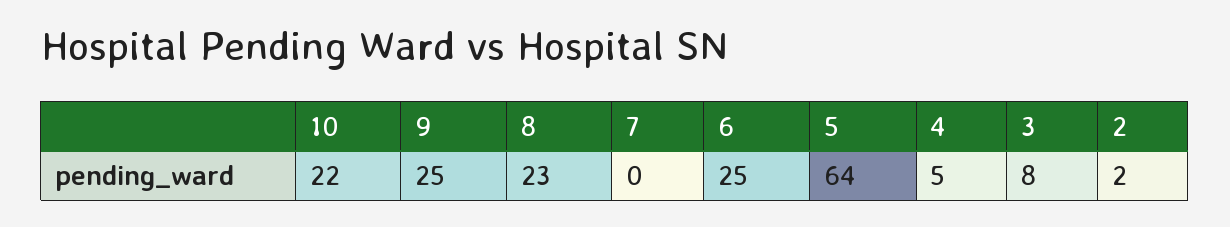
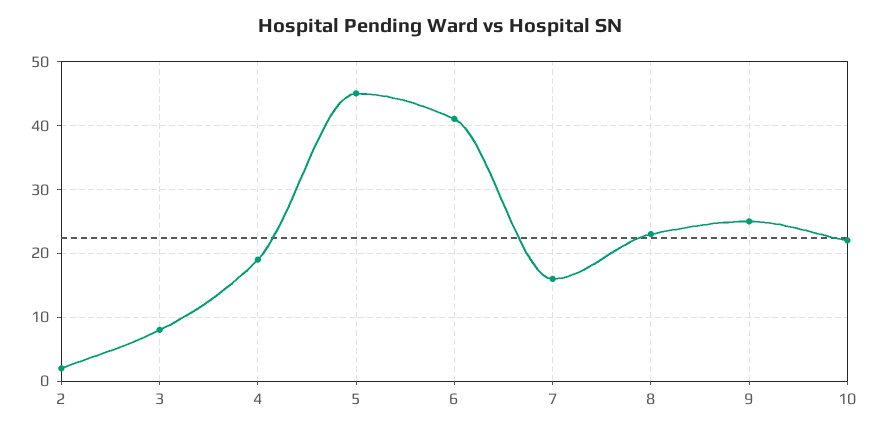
7: 0 -> 16
6: 25 -> 41
5: 64 -> 45
4: 5 -> 19

